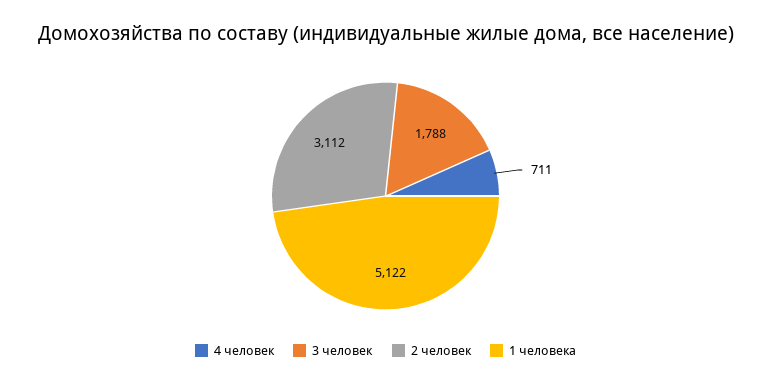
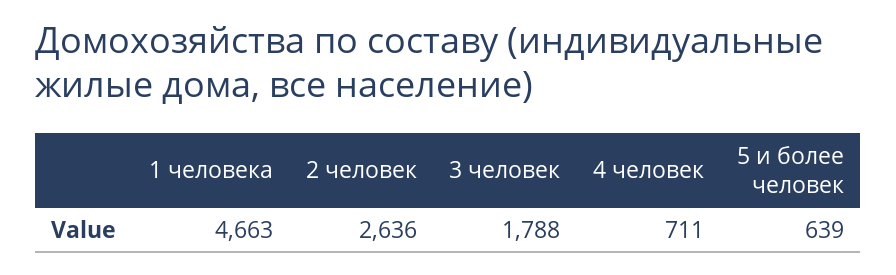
2 человек: 3112 -> 2636
1 человека: 5122 -> 4663
5 и более человек: none -> 639

